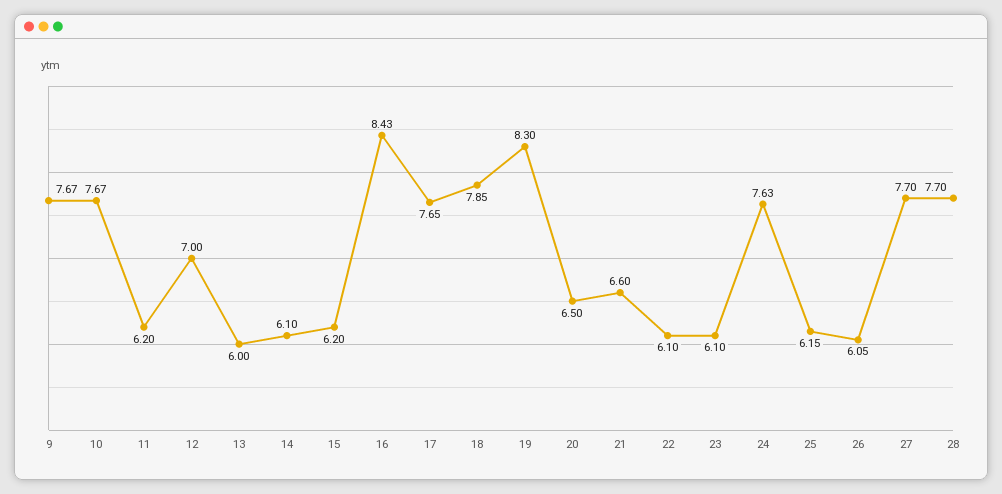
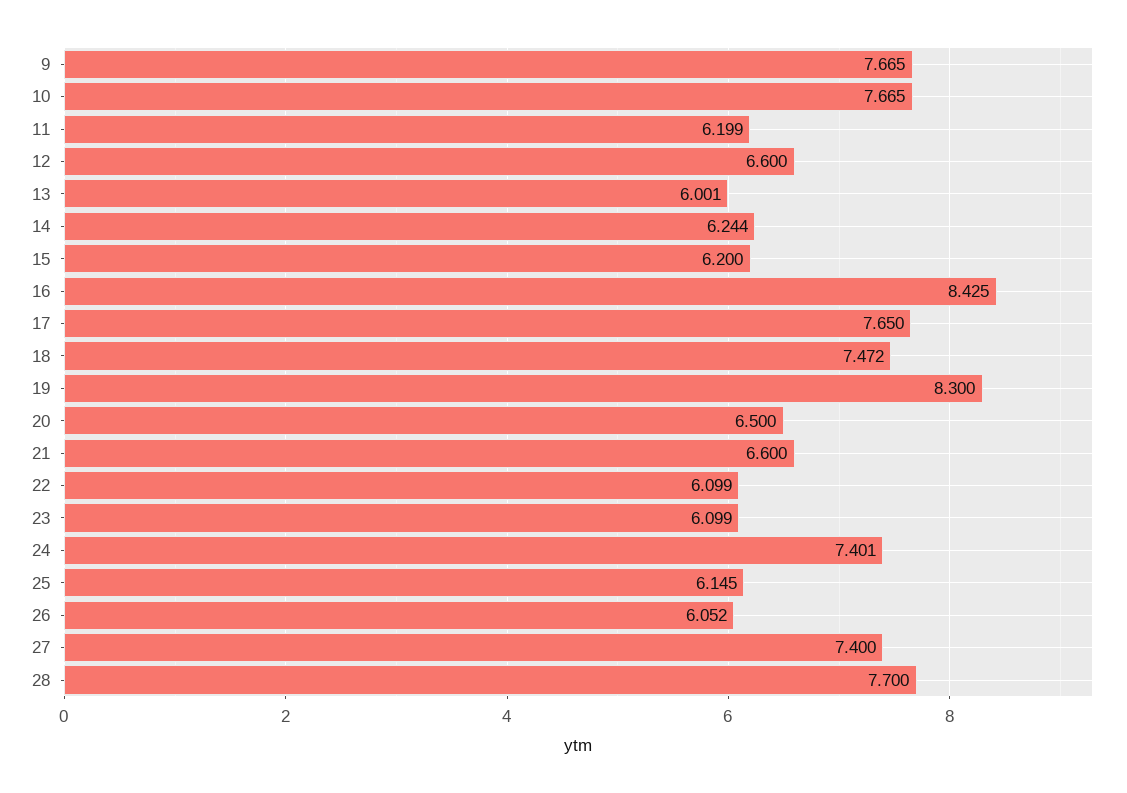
12: 7 -> 6.6
14: 6.1 -> 6.244
18: 7.85 -> 7.472
24: 7.63 -> 7.401
27: 7.7 -> 7.4

